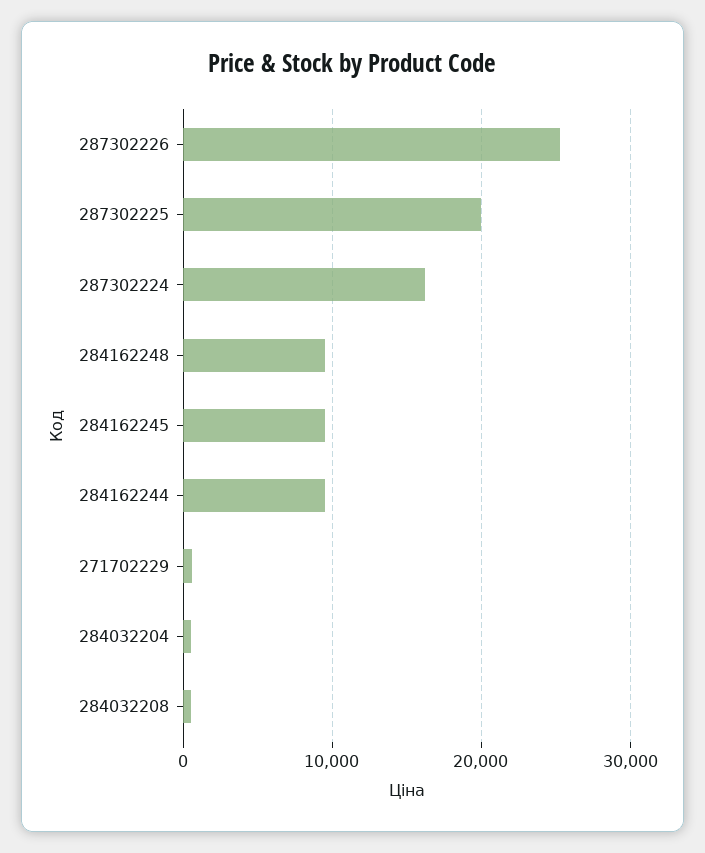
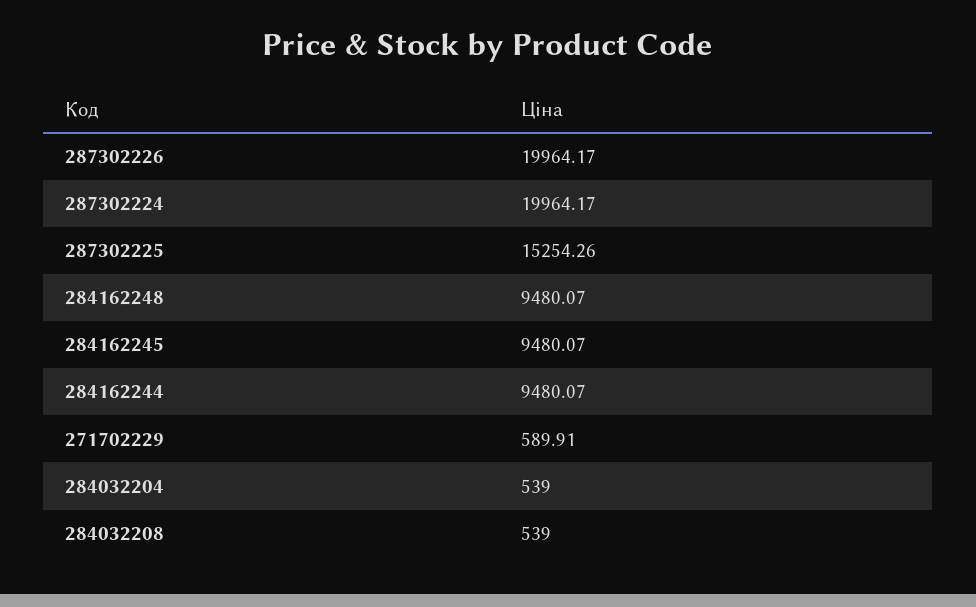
287302226: 25000 -> 19964.17
287302225: 20000 -> 15254.26
287302224: 16000 -> 19964.17

